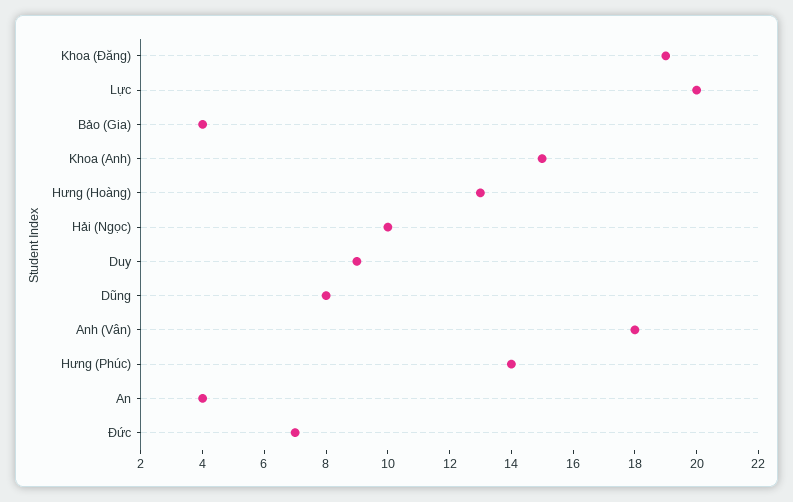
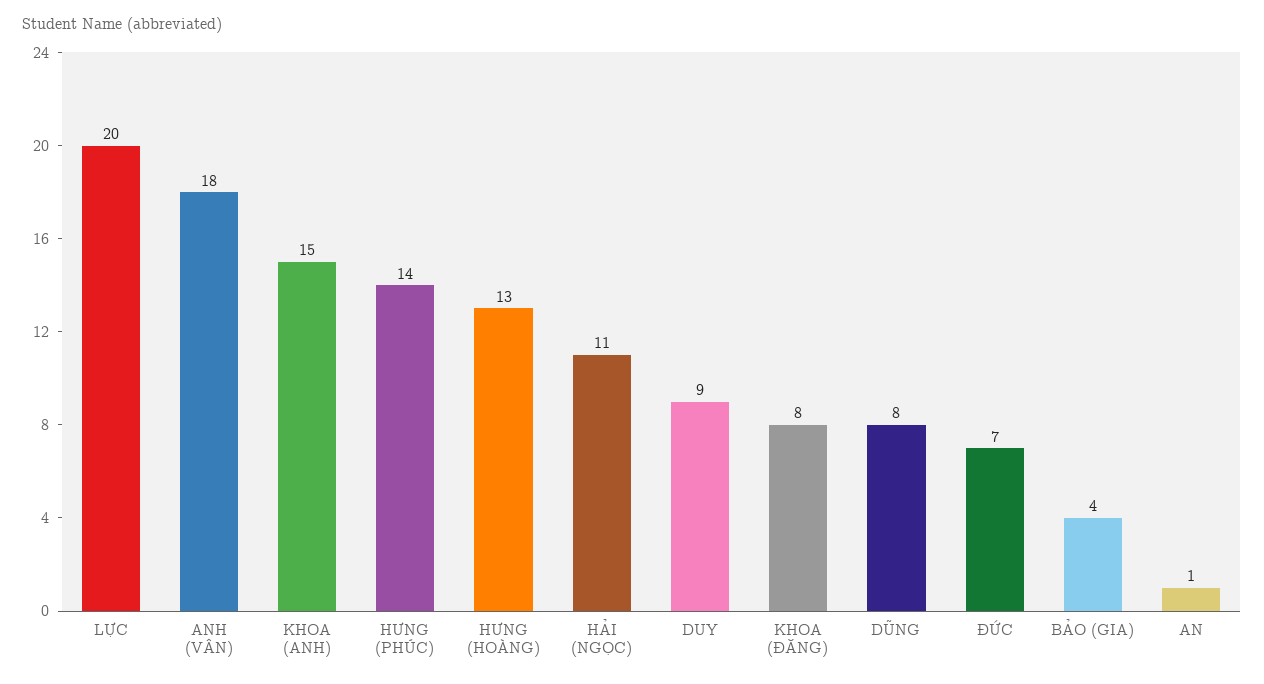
Khoa (Đăng): 19 -> 8
Hải (Ngọc): 10 -> 11
An: 4 -> 1

